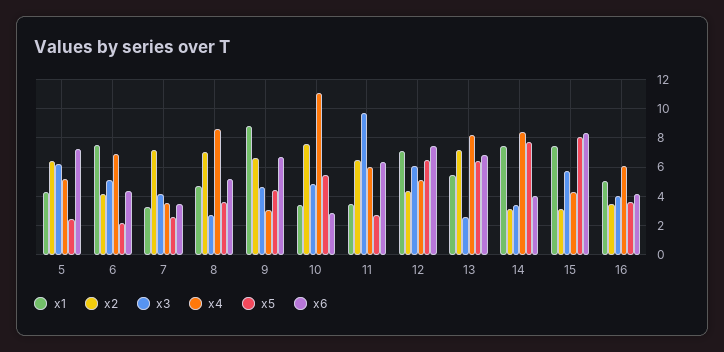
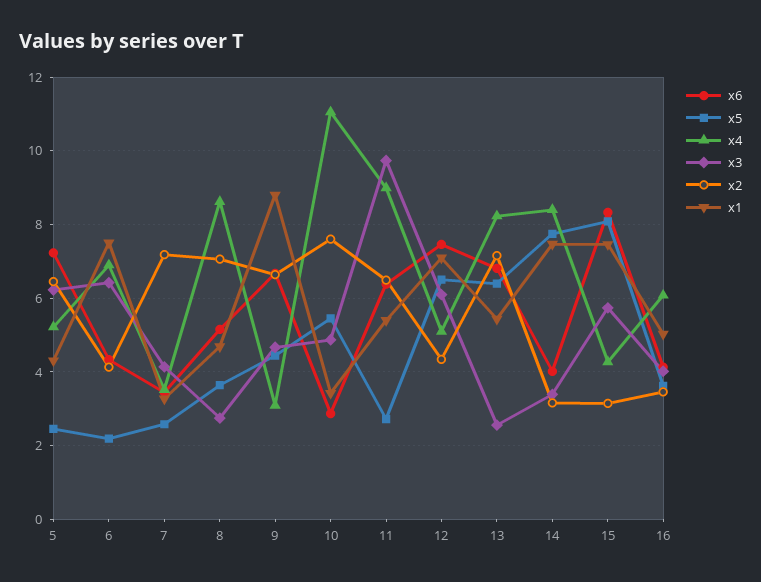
x3, 6: 5 -> 6.4
x1, 11: 3.5 -> 5.4
x4, 11: 6 -> 9

